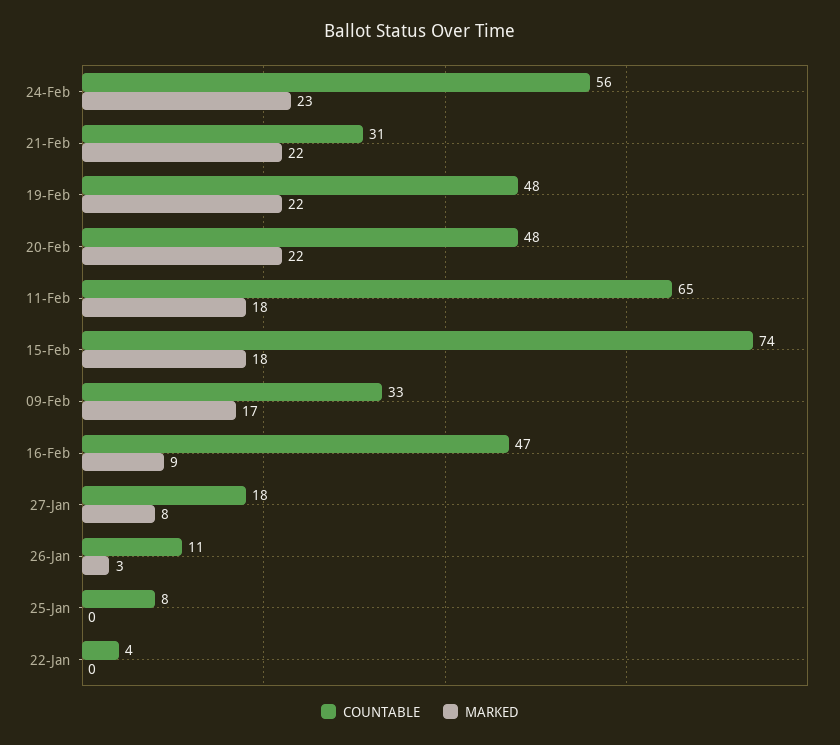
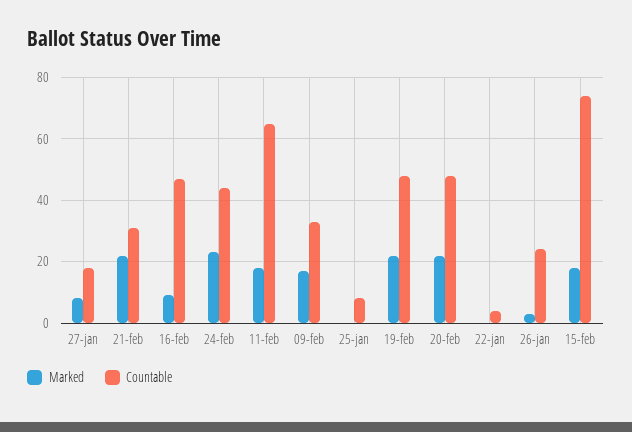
COUNTABLE, 24-Feb: 56 -> 45
COUNTABLE, 26-Jan: 11 -> 25

